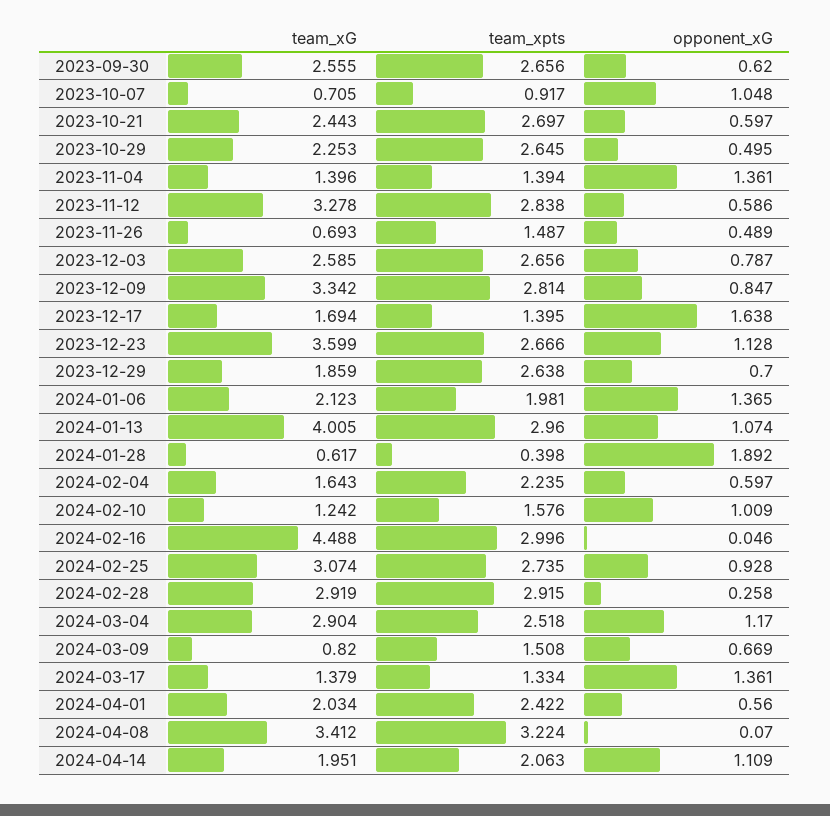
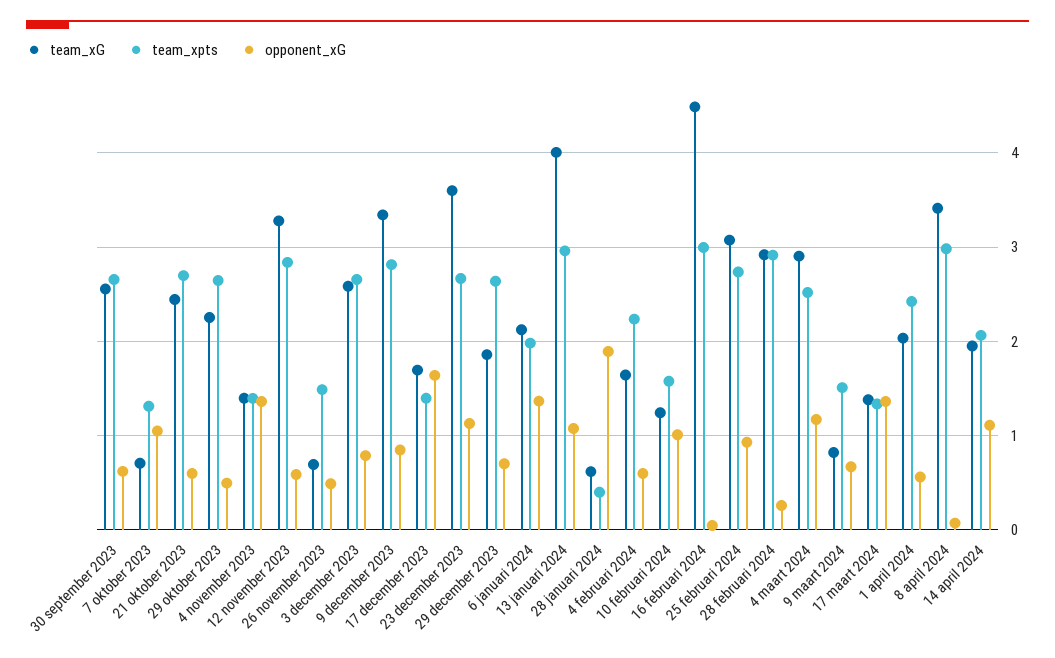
team_xpts, 2023-10-07: 0.917 -> 1.3
team_xpts, 2024-04-08: 3.224 -> 3

